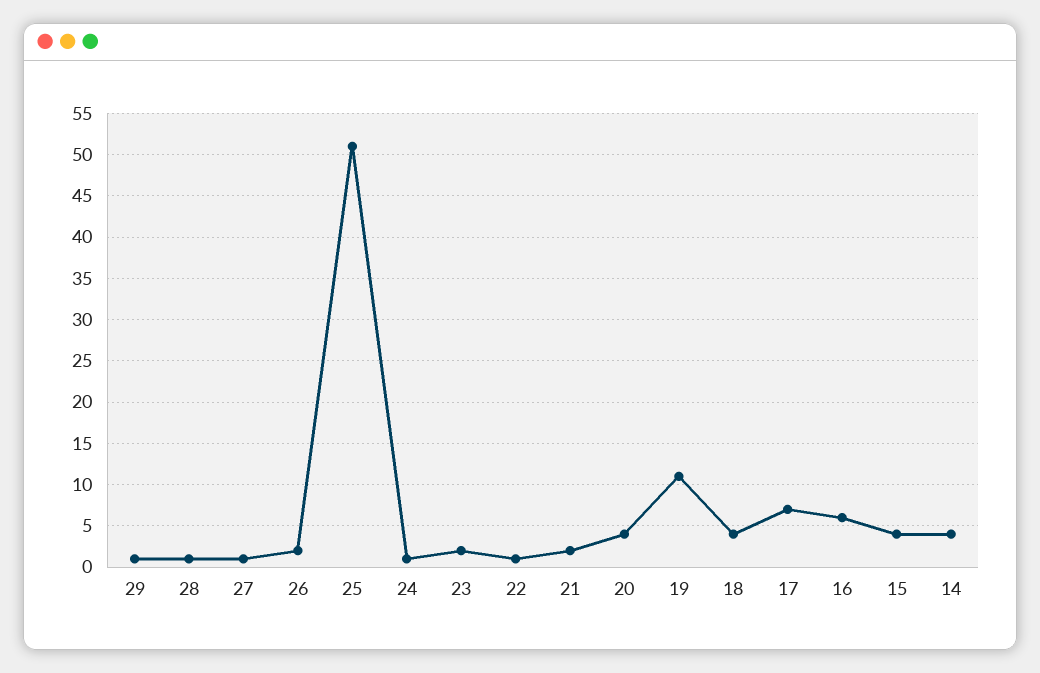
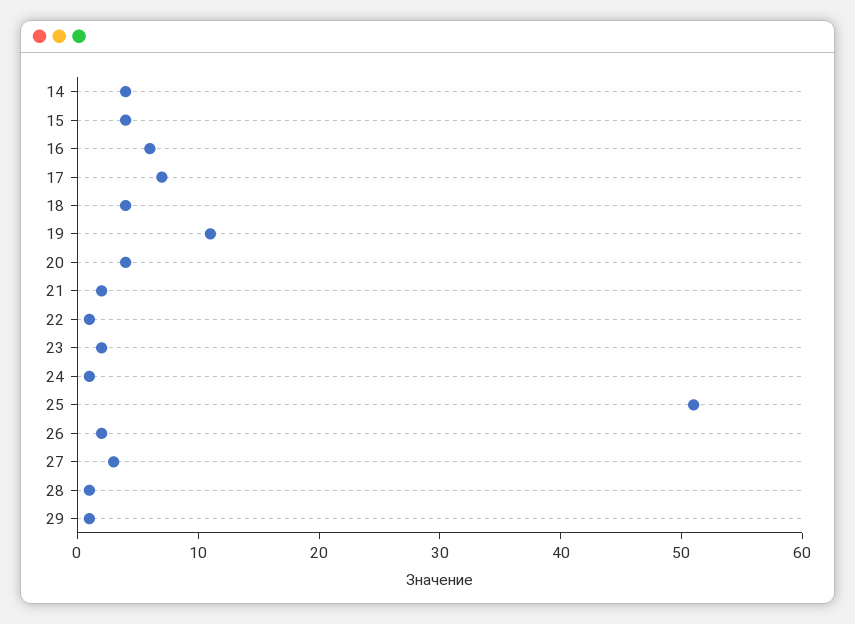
27: 1 -> 3

